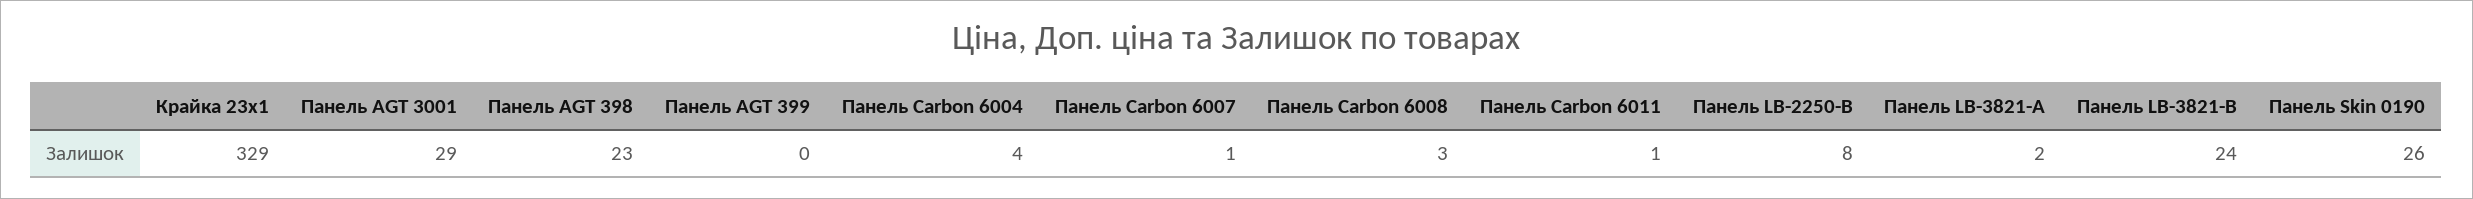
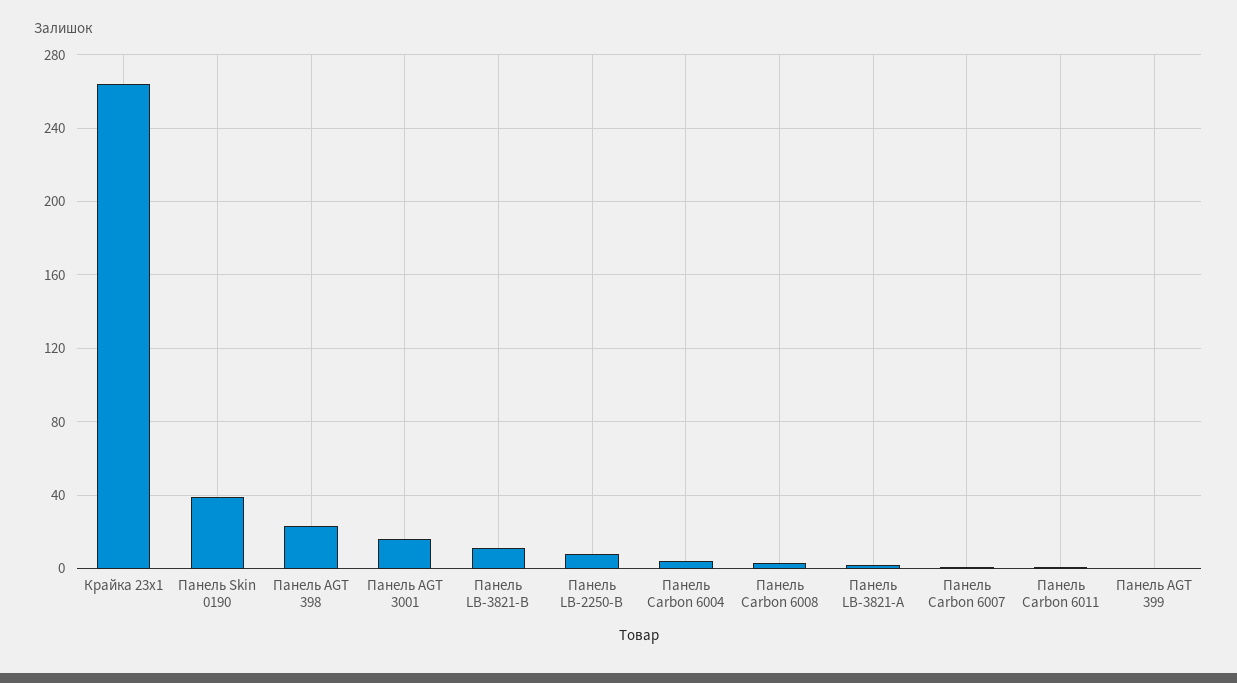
Крайка 23x1: 329 -> 265
Панель AGT 3001: 29 -> 15
Панель LB-3821-В: 24 -> 10
Панель Skin 0190: 26 -> 40

